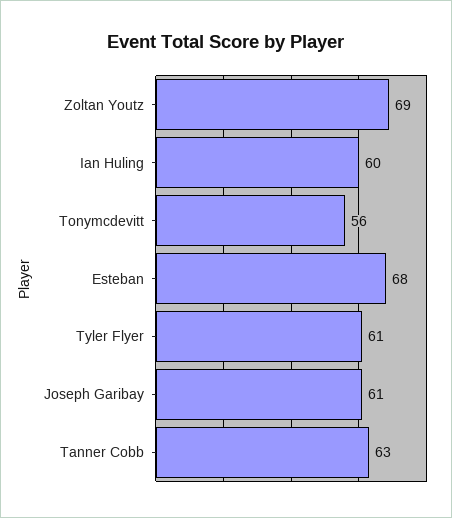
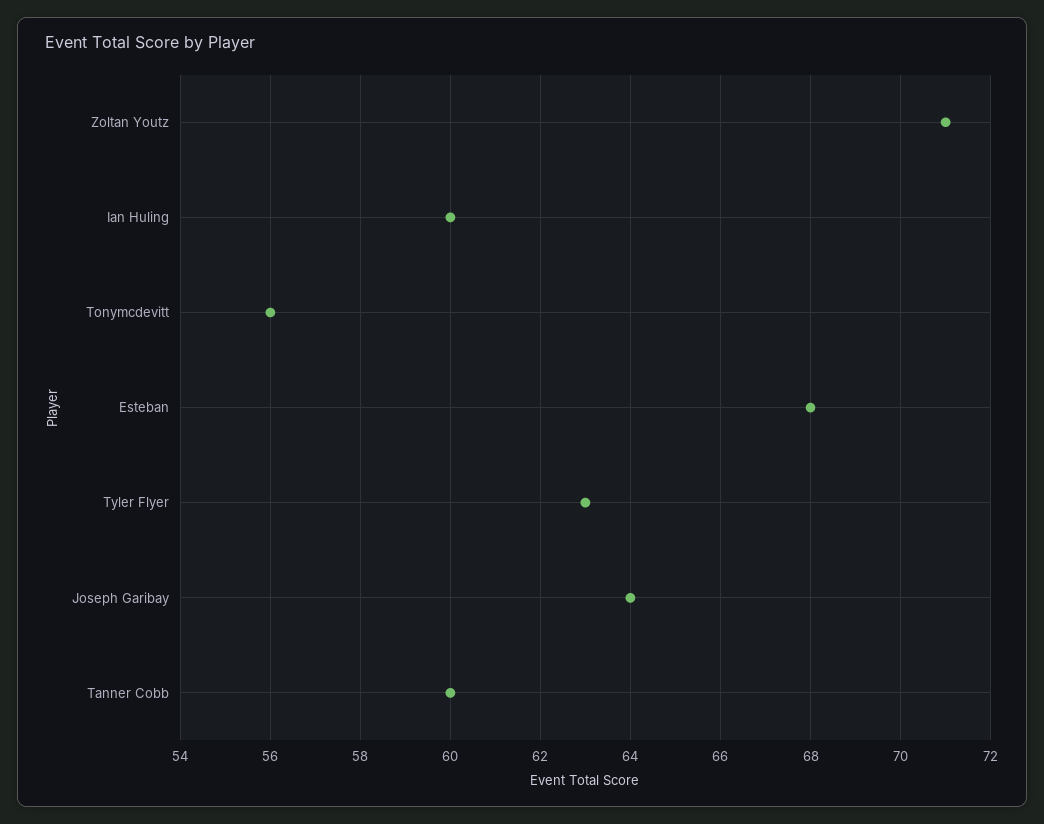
Zoltan Youtz: 69 -> 71
Tyler Flyer: 61 -> 63
Joseph Garibay: 61 -> 64
Tanner Cobb: 63 -> 60

